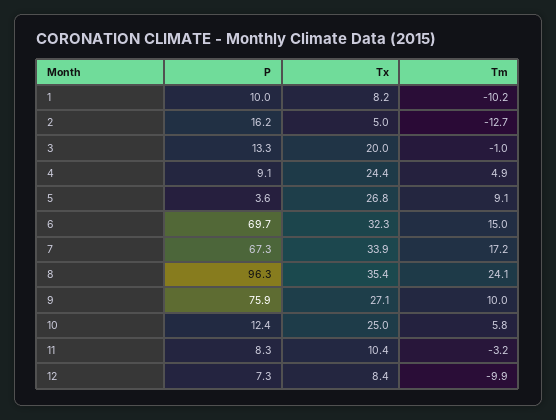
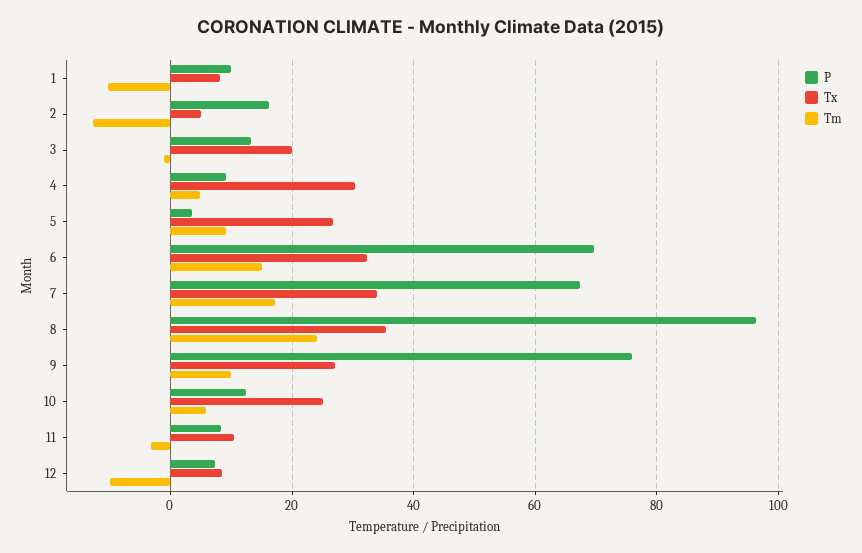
Tx, 4: 24.4 -> 30

